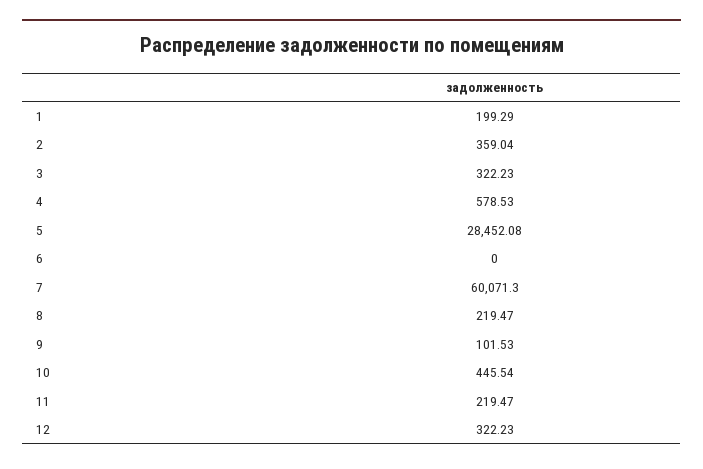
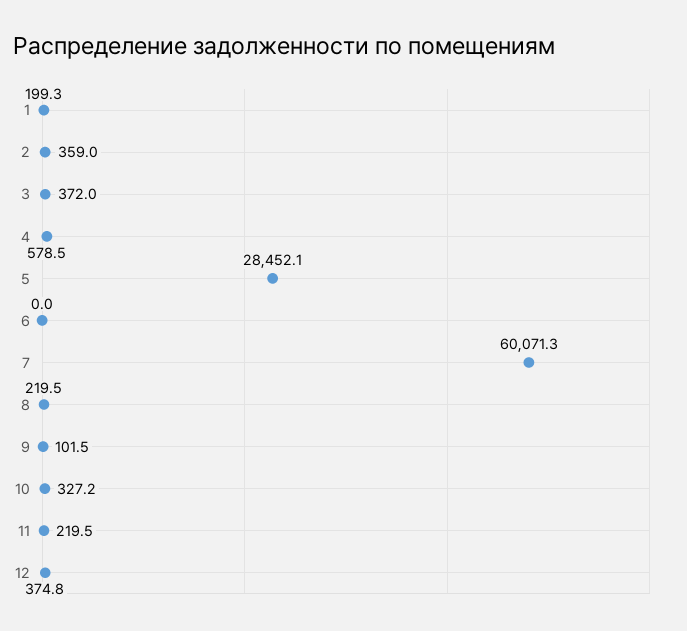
3: 322.23 -> 372
10: 445.54 -> 327.2
12: 322.23 -> 374.8

